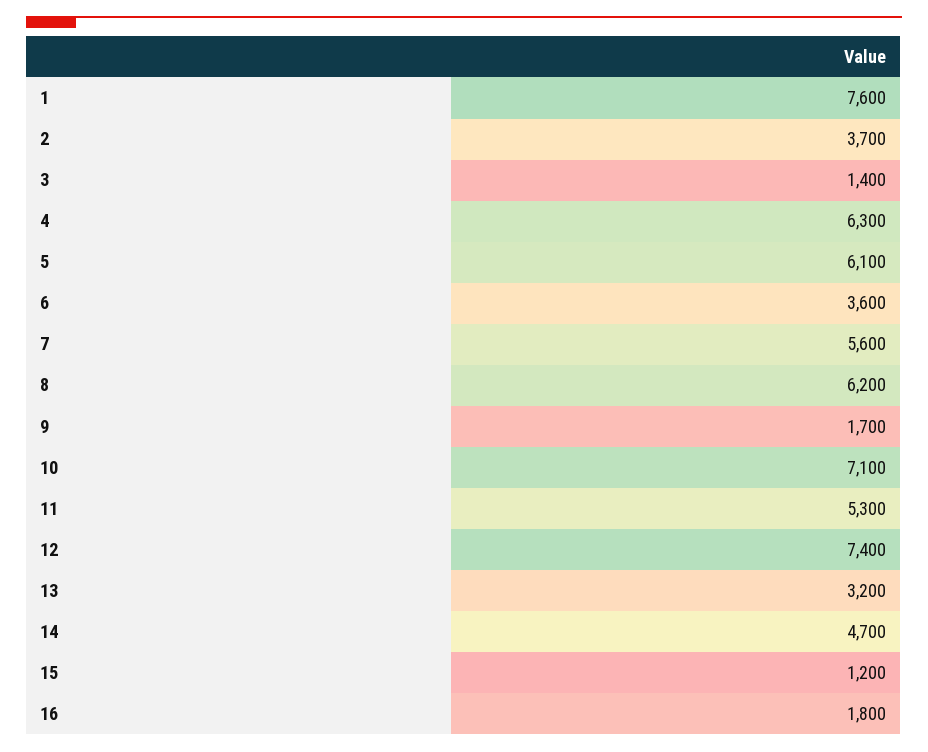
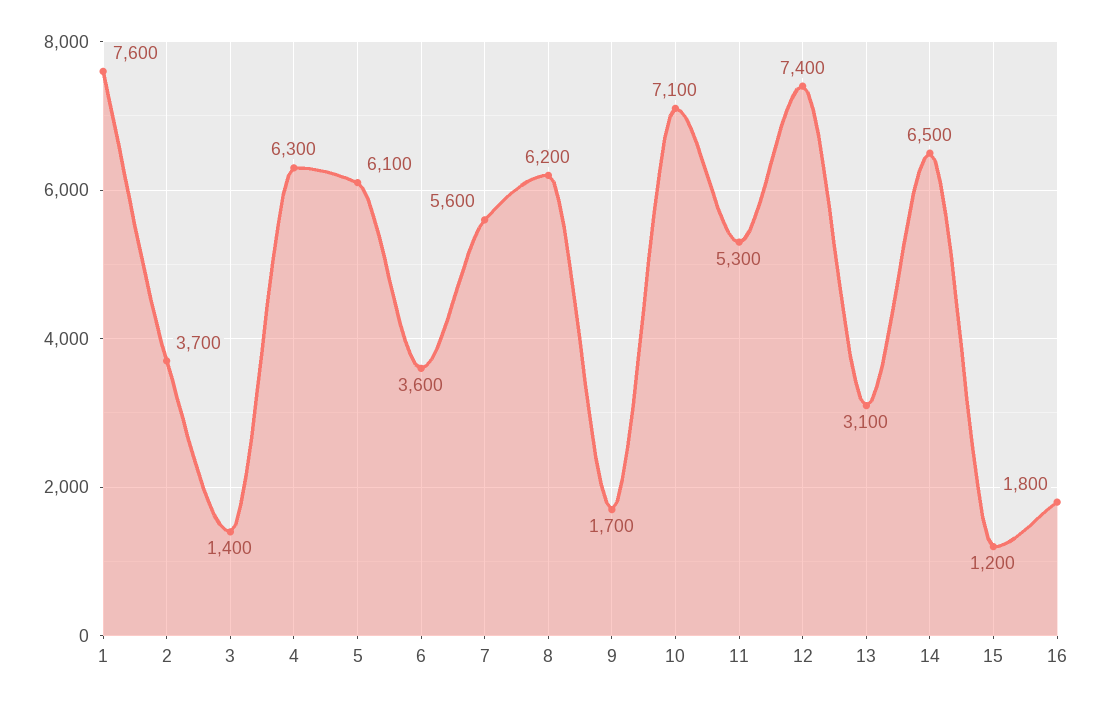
13: 3200 -> 3100
14: 4700 -> 6500

